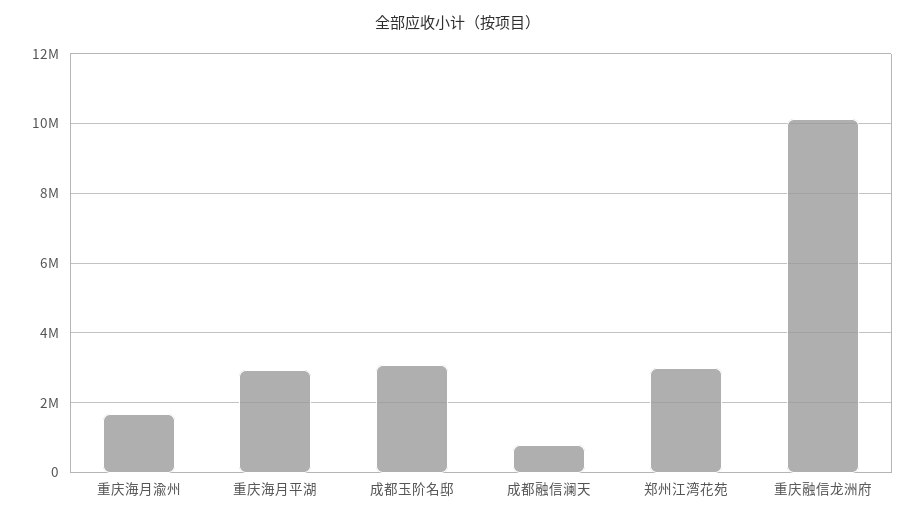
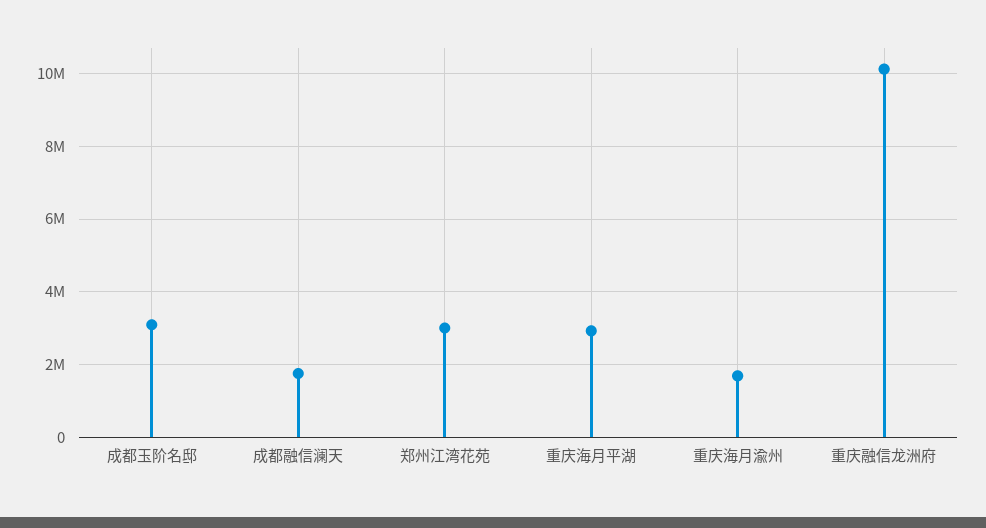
成都融信澜天: 800000 -> 1800000

